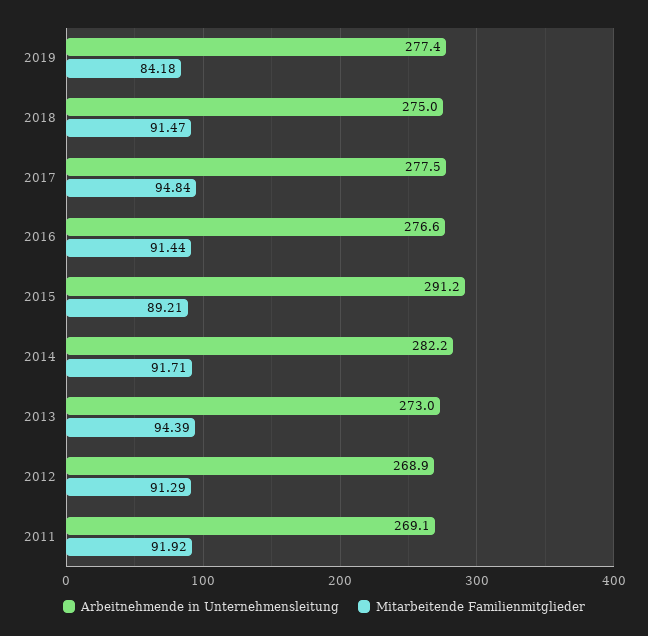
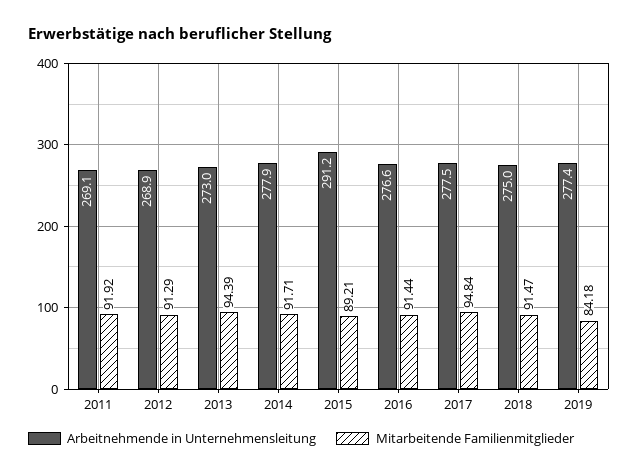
Arbeitnehmende in Unternehmensleitung, 2014: 282.2 -> 277.9

